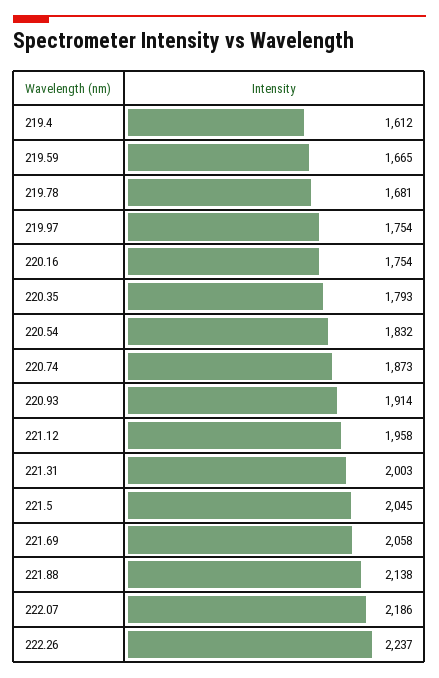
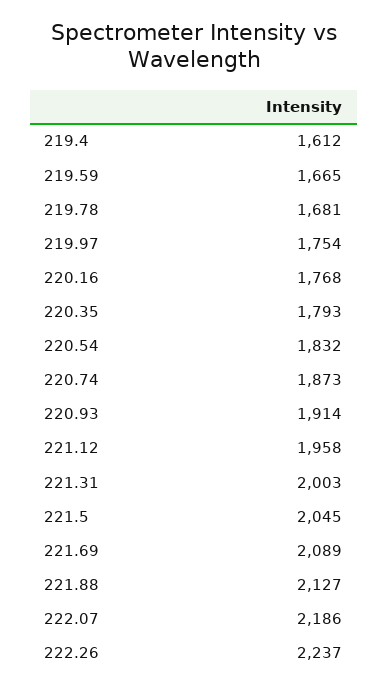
220.16: 1754 -> 1768
221.69: 2058 -> 2089
221.88: 2138 -> 2127

